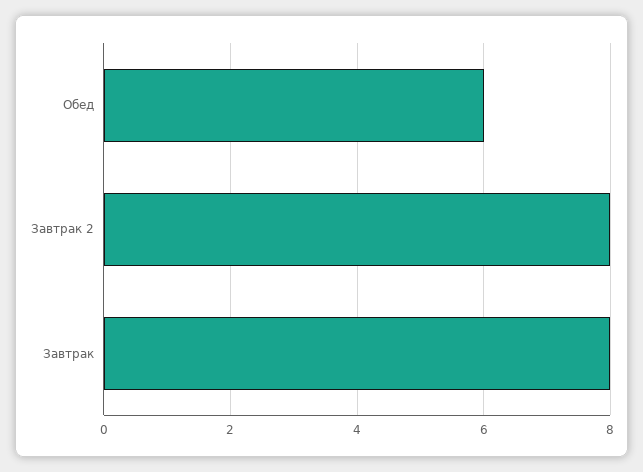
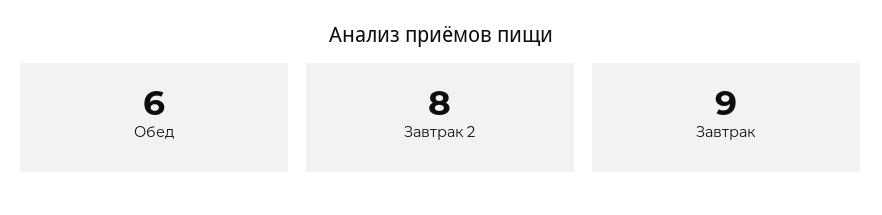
Завтрак: 8 -> 9

